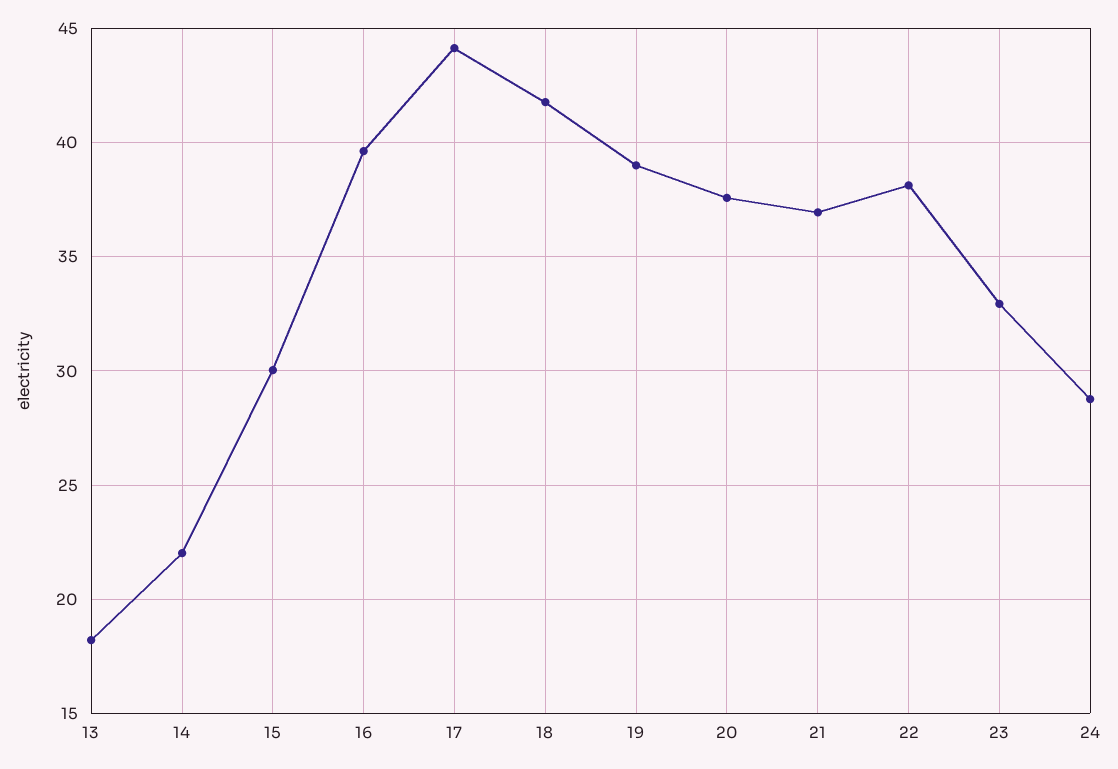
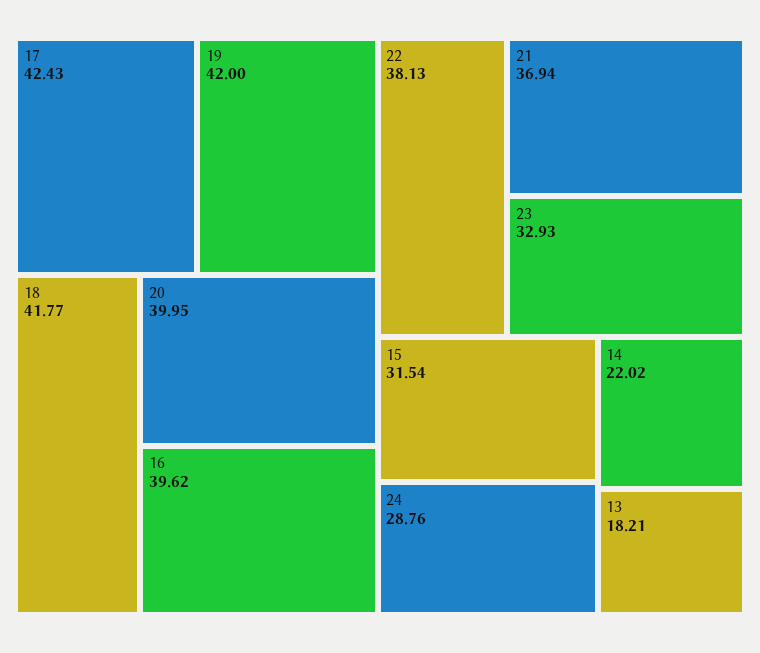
15: 30 -> 31.54
17: 44 -> 42.43
19: 39 -> 42
20: 37.5 -> 39.95

